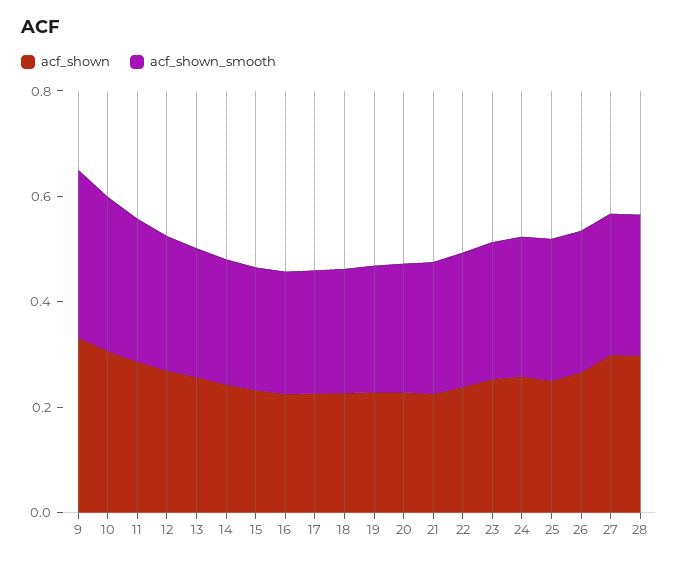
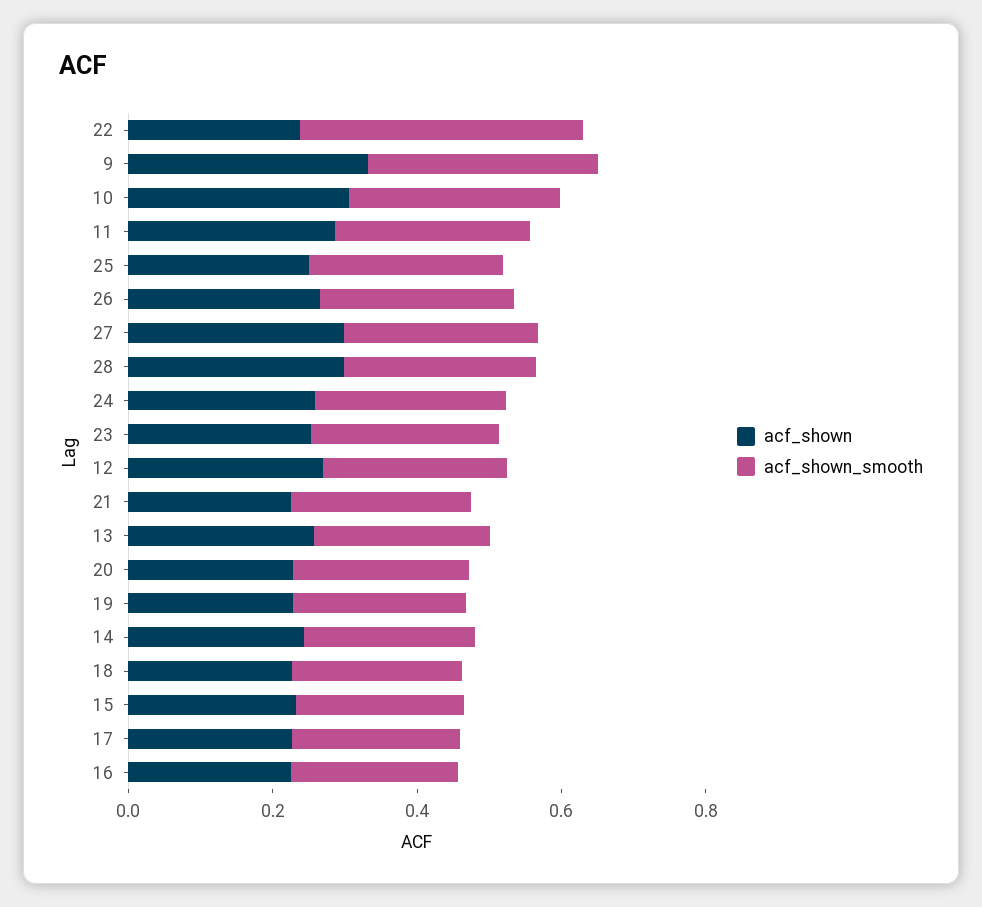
acf_shown_smooth, 22: 0.25 -> 0.4

